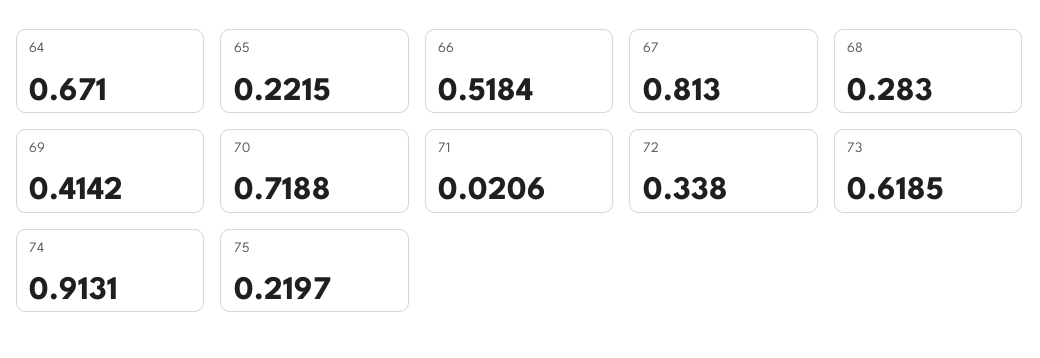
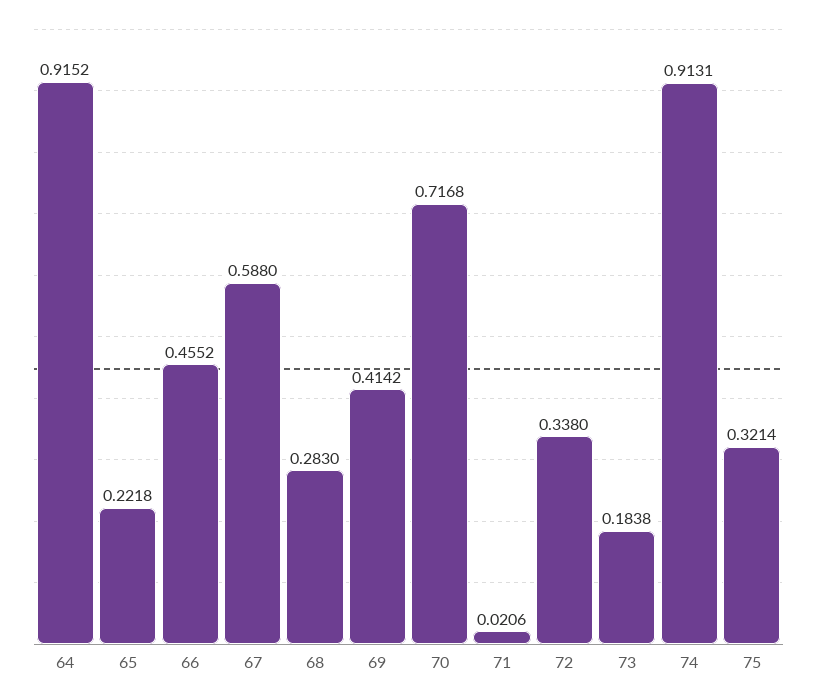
64: 0.671 -> 0.9152
65: 0.2215 -> 0.2218
66: 0.5184 -> 0.4552
67: 0.813 -> 0.588
70: 0.7188 -> 0.7168
73: 0.6185 -> 0.1838
75: 0.2197 -> 0.3214

